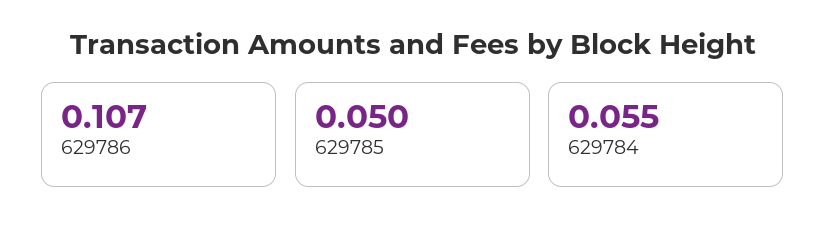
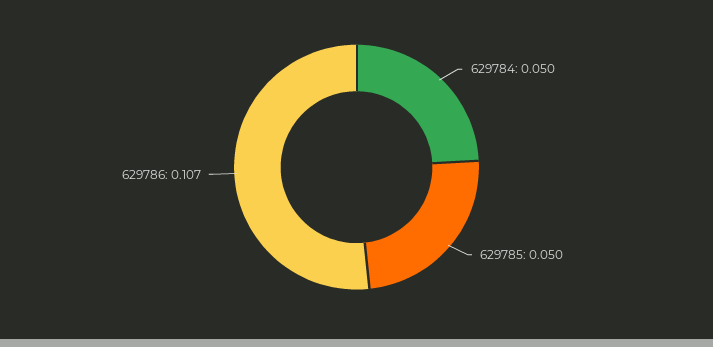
629784: 0.055 -> 0.05

